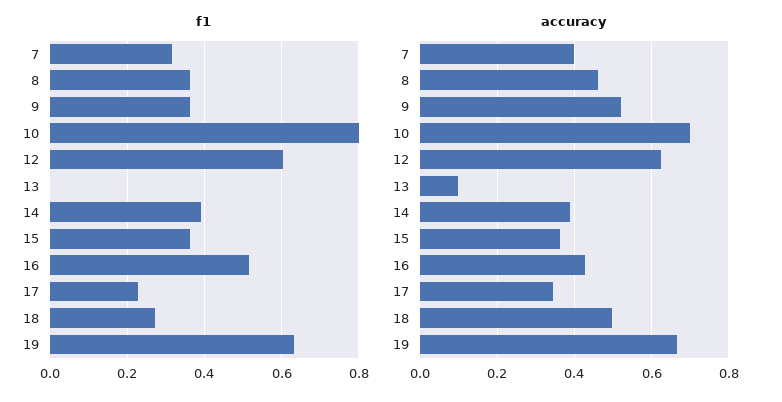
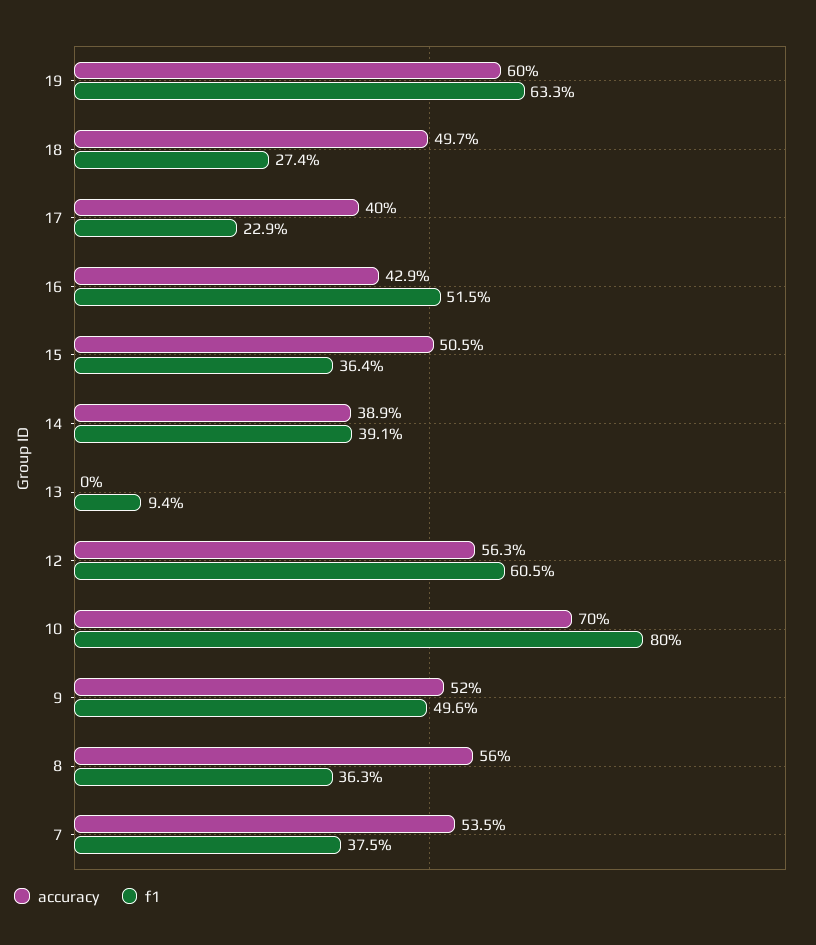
f1, 7: 0.32 -> 0.375
f1, 9: 0.36 -> 0.496
f1, 13: 0 -> 0.094
accuracy, 7: 0.4 -> 0.535
accuracy, 8: 0.46 -> 0.56
accuracy, 12: 0.62 -> 0.563
accuracy, 13: 0.1 -> 0
accuracy, 15: 0.36 -> 0.505
accuracy, 17: 0.34 -> 0.4
accuracy, 19: 0.66 -> 0.6

